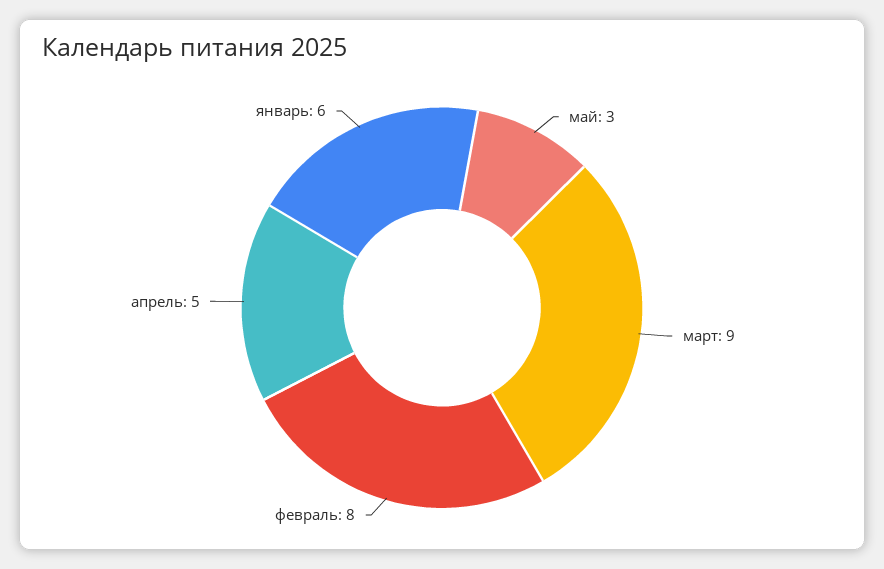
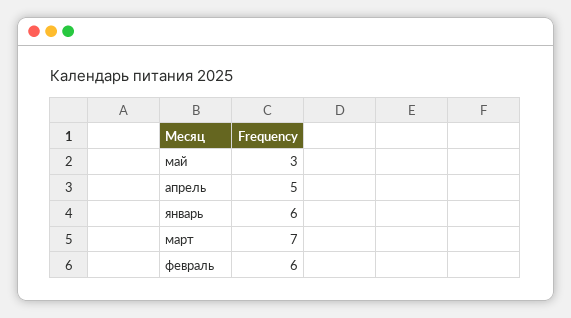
март: 9 -> 7
февраль: 8 -> 6

